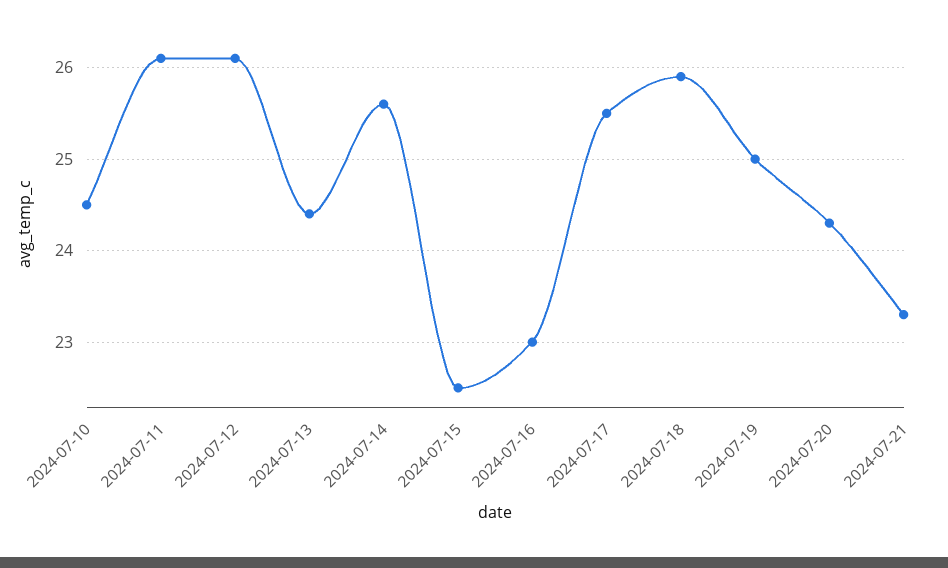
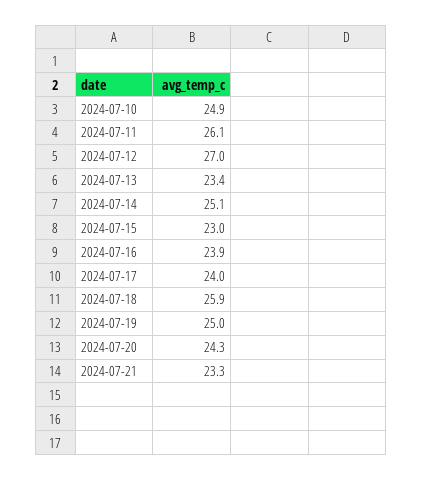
2024-07-10: 24.5 -> 24.9
2024-07-12: 26.1 -> 27
2024-07-13: 24.4 -> 23.4
2024-07-14: 25.6 -> 25.1
2024-07-15: 22.5 -> 23
2024-07-16: 23 -> 23.9
2024-07-17: 25.5 -> 24

